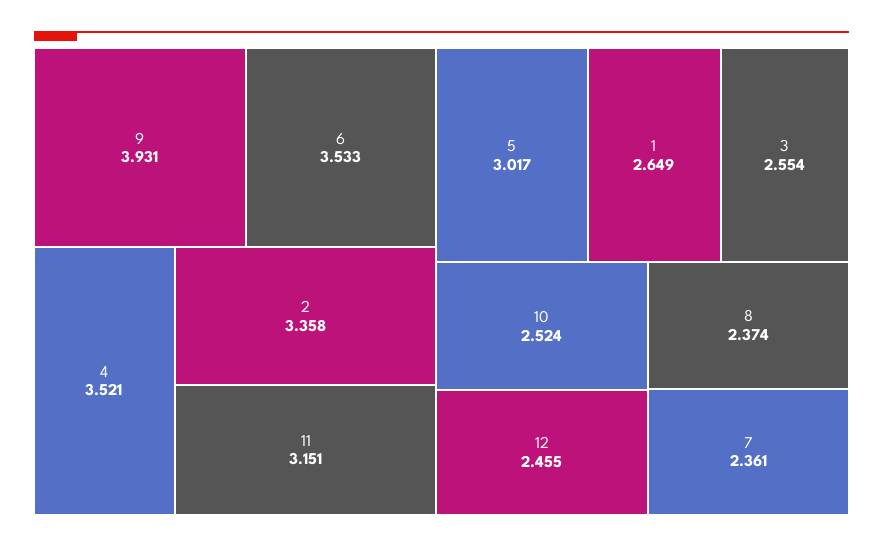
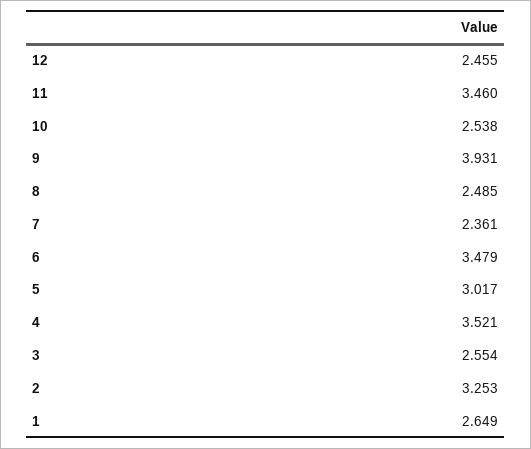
6: 3.533 -> 3.479
2: 3.358 -> 3.253
11: 3.151 -> 3.46
10: 2.524 -> 2.538
8: 2.374 -> 2.485

